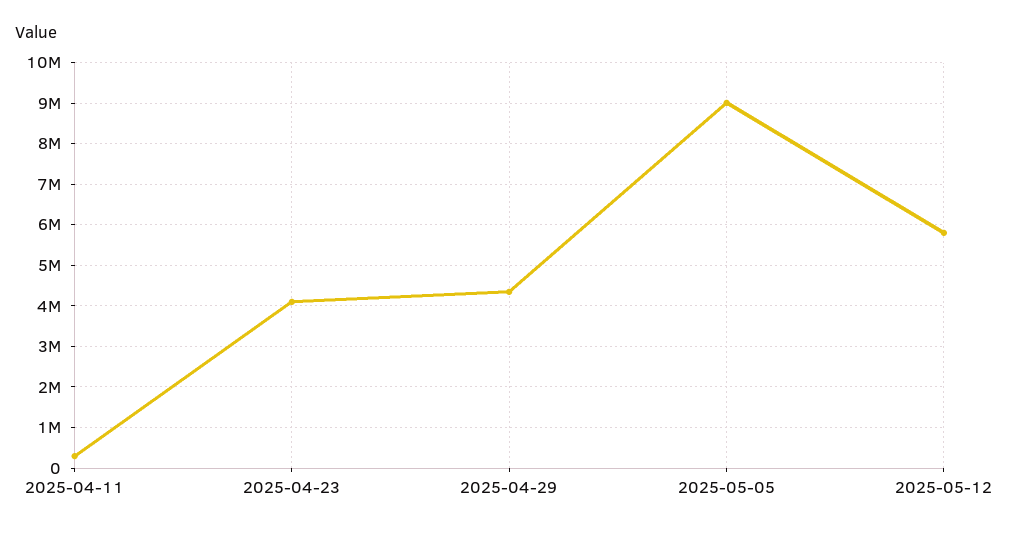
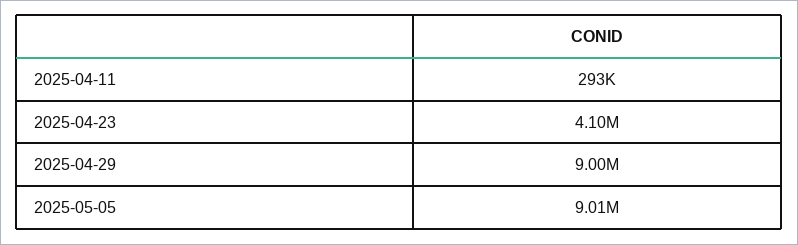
2025-04-29: 4400000 -> 9000000
2025-05-12: 5800000 -> none

